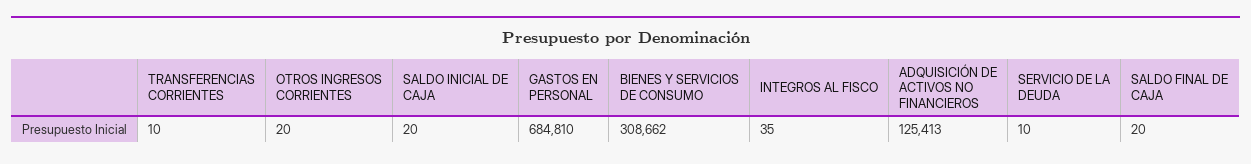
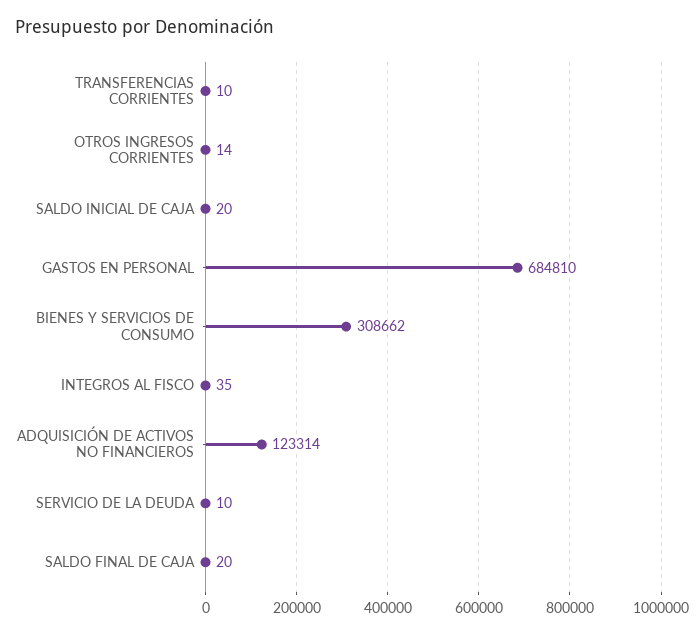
OTROS INGRESOS CORRIENTES: 20 -> 14
ADQUISICIÓN DE ACTIVOS NO FINANCIEROS: 125413 -> 123314

